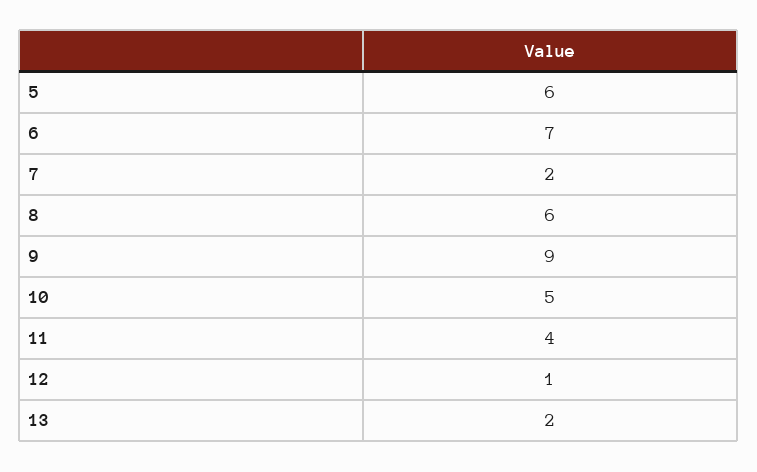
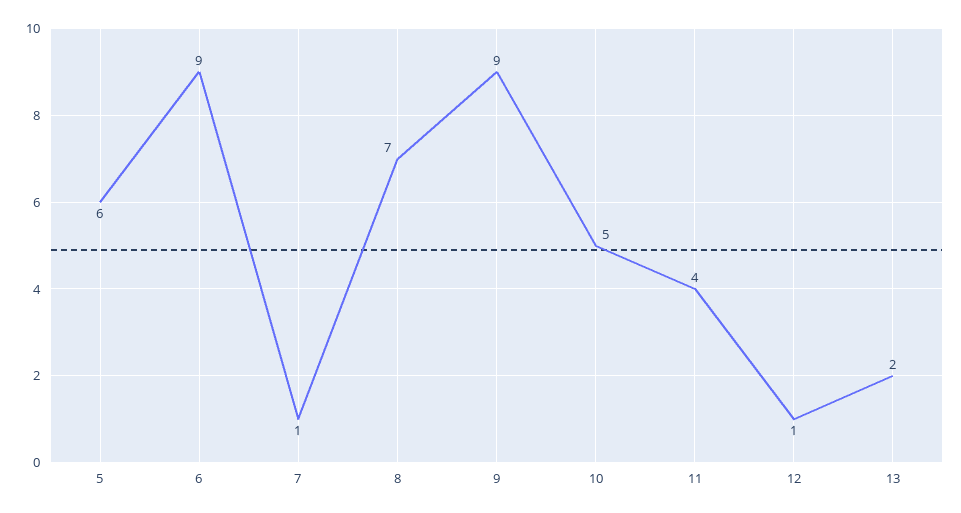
6: 7 -> 9
7: 2 -> 1
8: 6 -> 7

